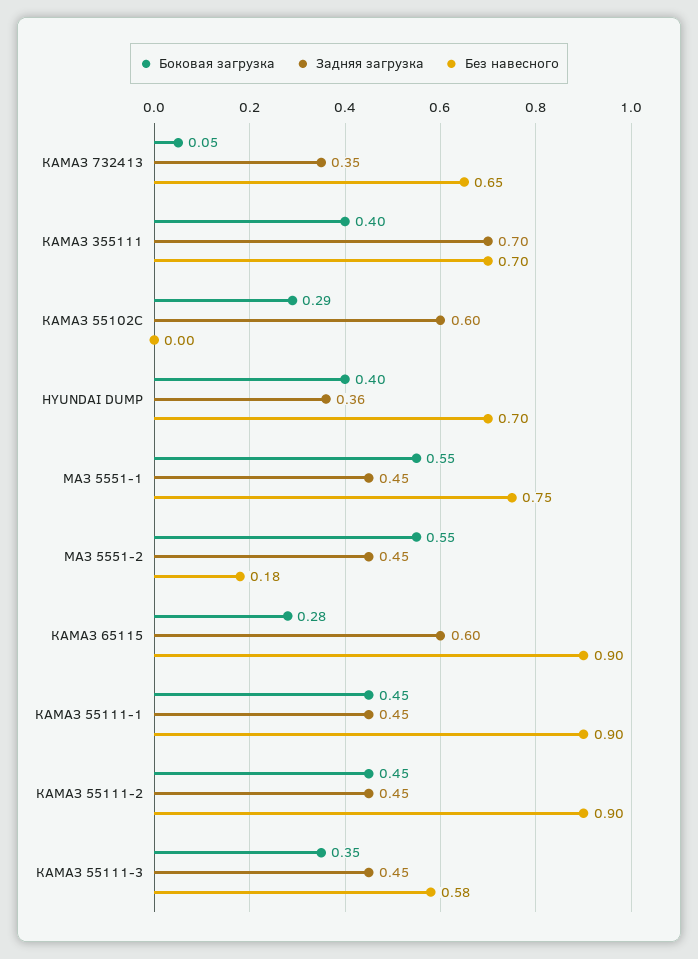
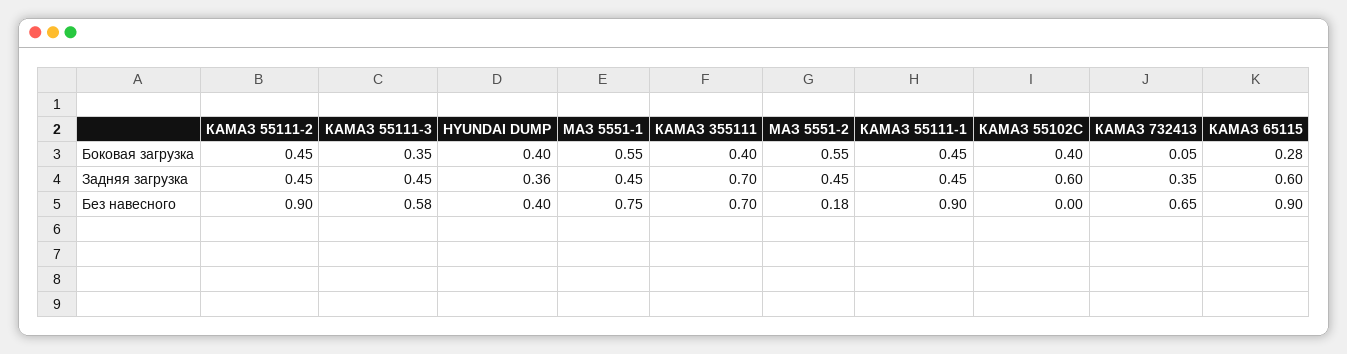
Боковая загрузка, КАМАЗ 55102С: 0.29 -> 0.4
Без навесного, HYUNDAI DUMP: 0.7 -> 0.4

